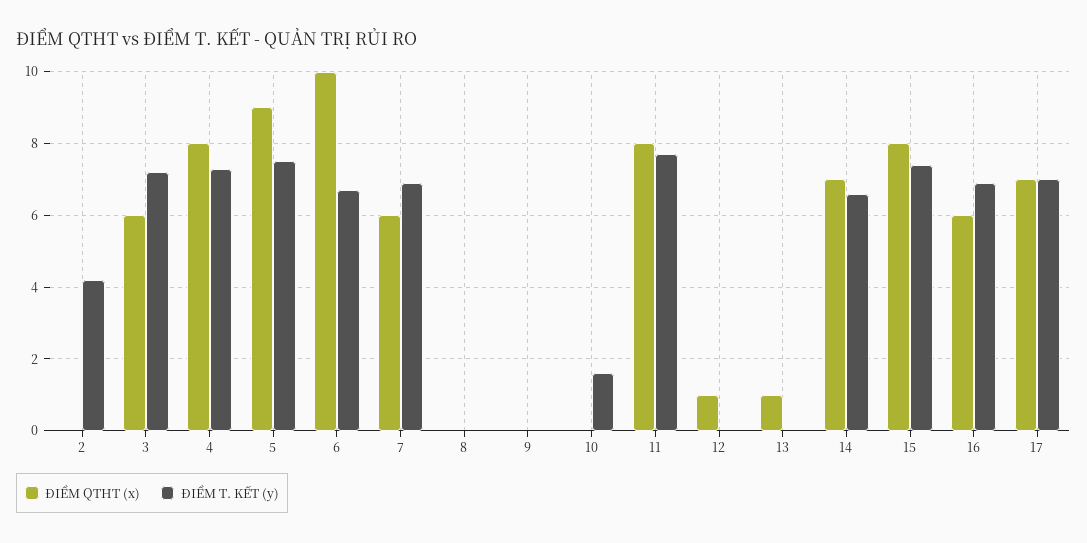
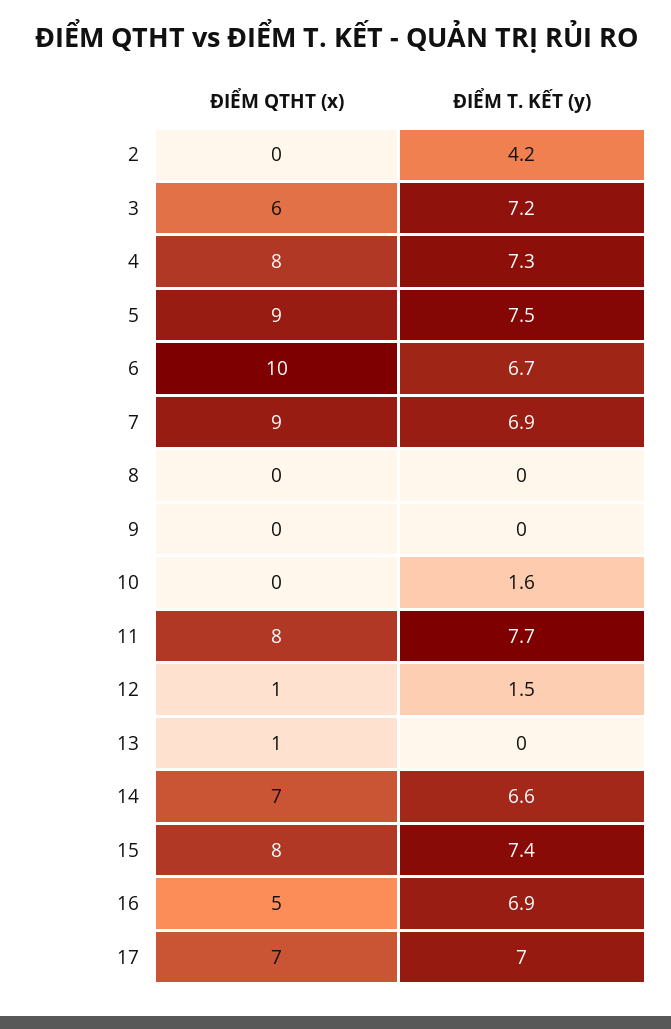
ĐIỂM QTHT (x), 7: 6 -> 9
ĐIỂM T. KẾT (y), 12: 0 -> 1.5
ĐIỂM QTHT (x), 16: 6 -> 5

